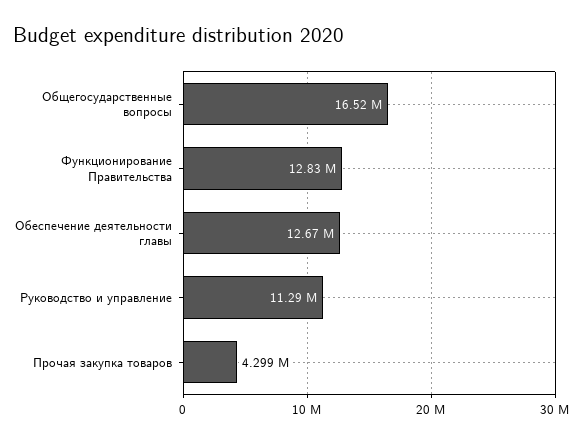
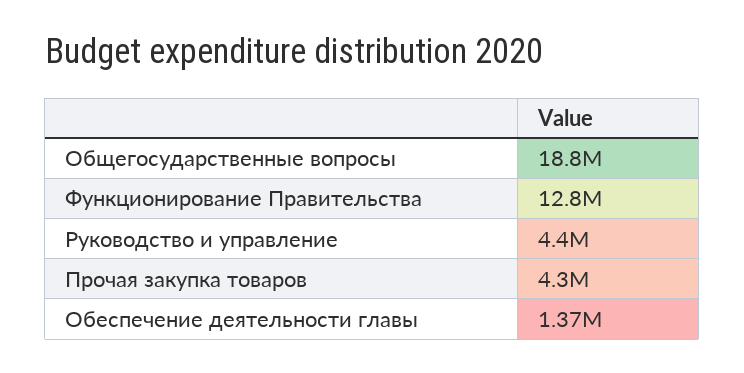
Общегосударственные вопросы: 16520000 -> 18800000
Обеспечение деятельности главы: 12670000 -> 1370000
Руководство и управление: 11290000 -> 4400000

